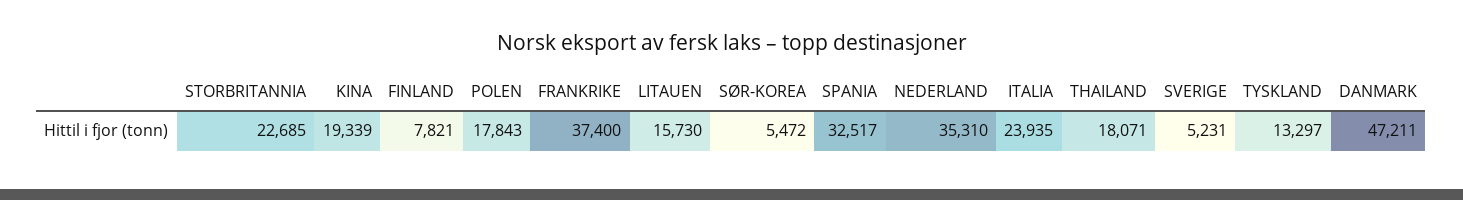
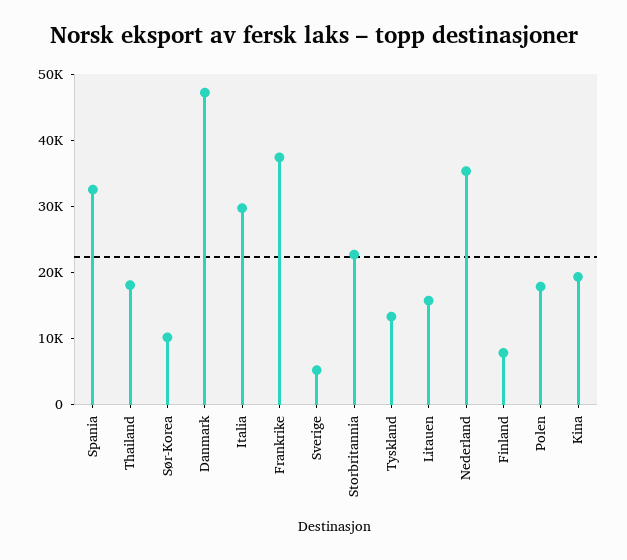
SØR-KOREA: 5472 -> 10000
ITALIA: 23935 -> 30000

